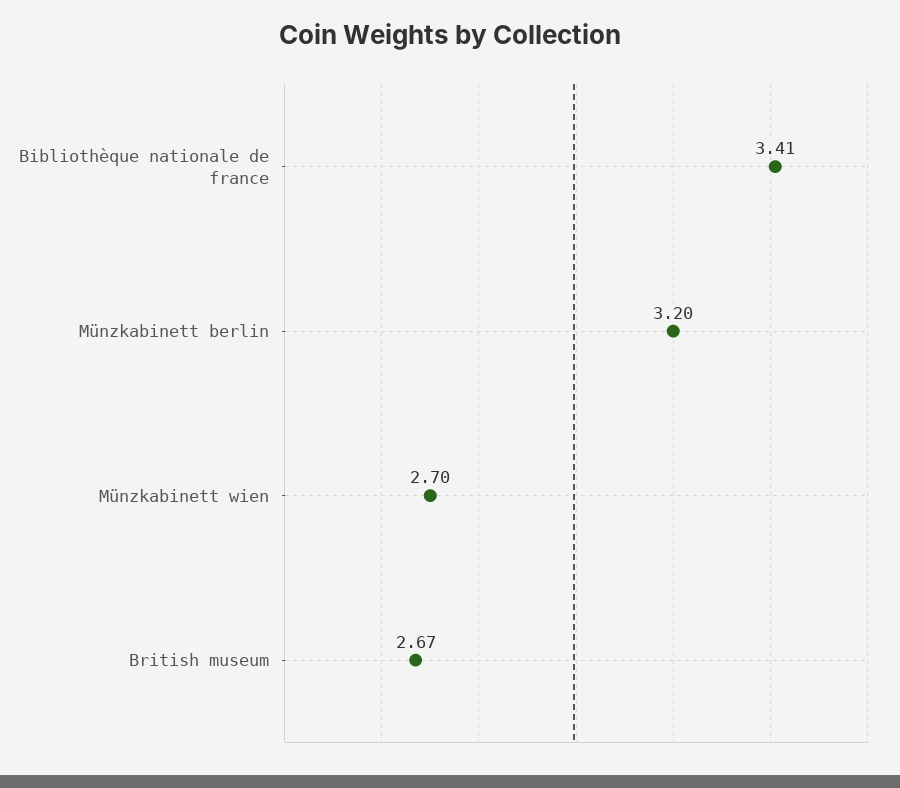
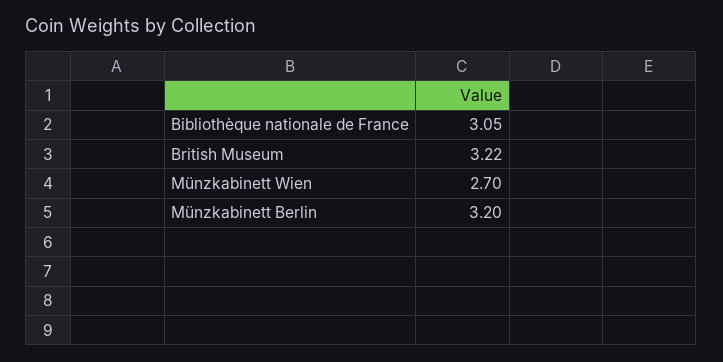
Bibliothèque nationale de france: 3.41 -> 3.05
British museum: 2.67 -> 3.22

